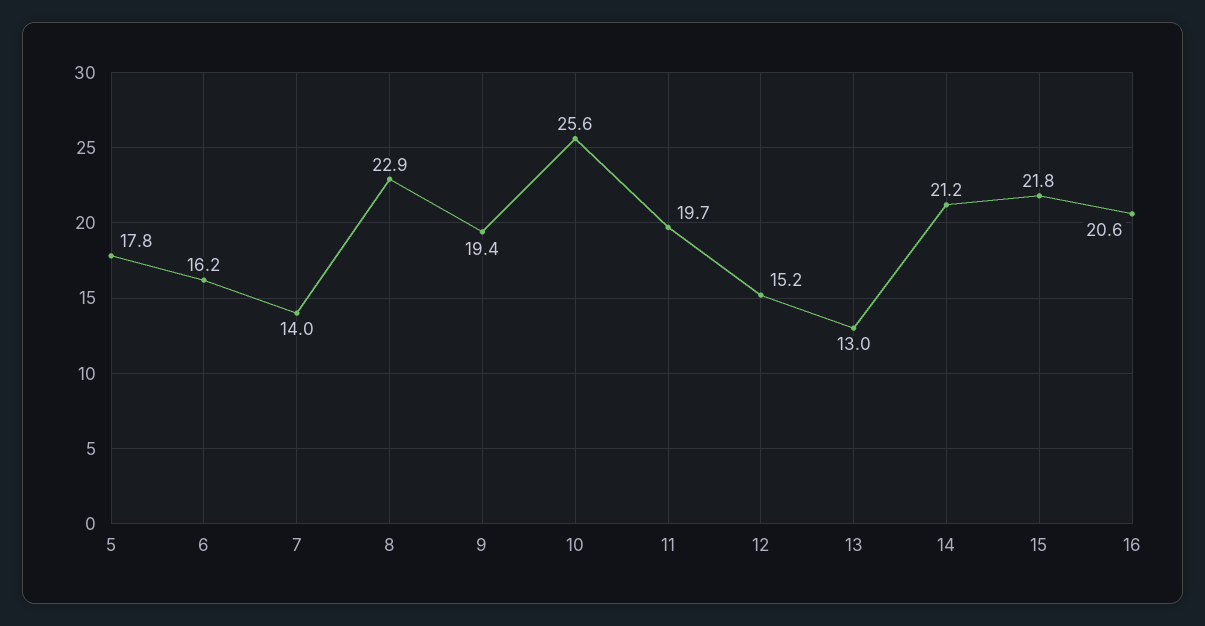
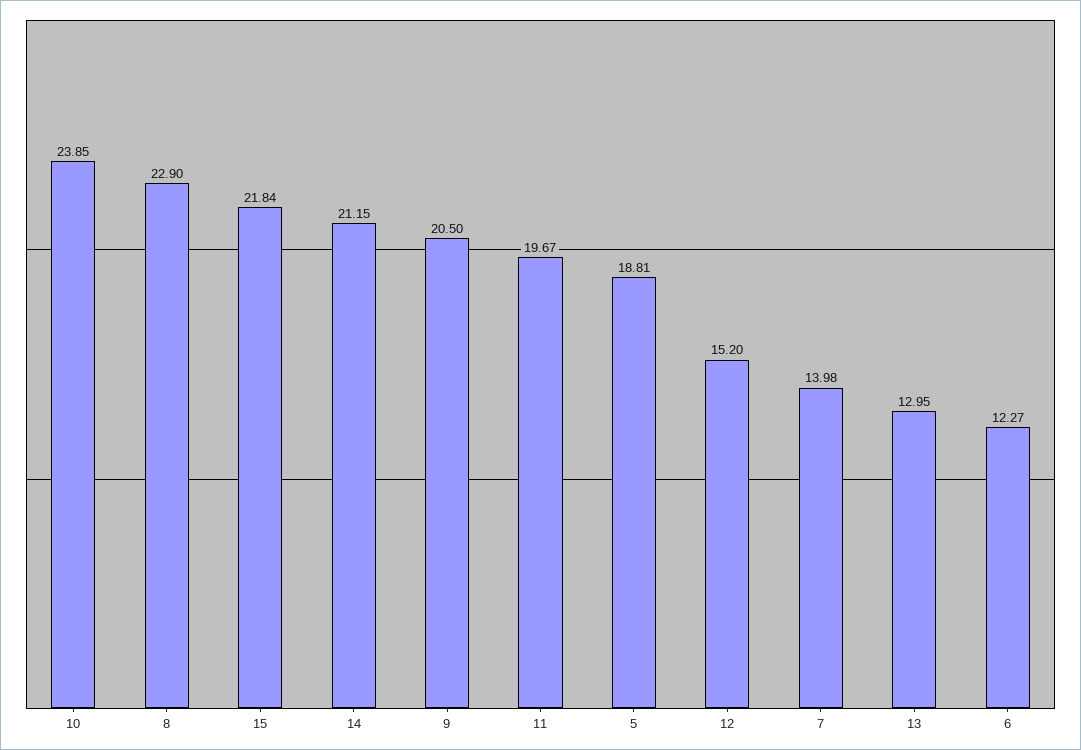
5: 17.8 -> 18.81
6: 16.2 -> 12.27
9: 19.4 -> 20.5
10: 25.6 -> 23.85
16: 20.6 -> none

